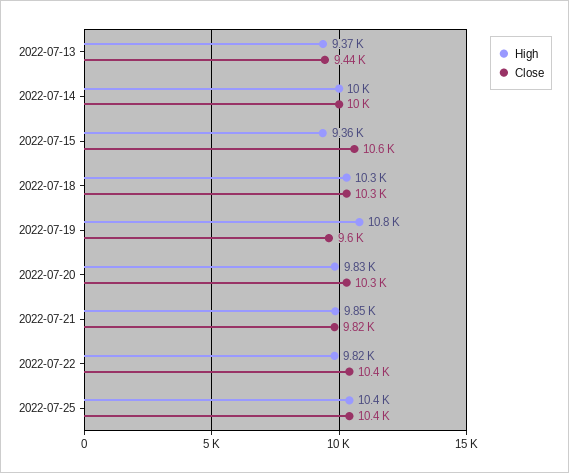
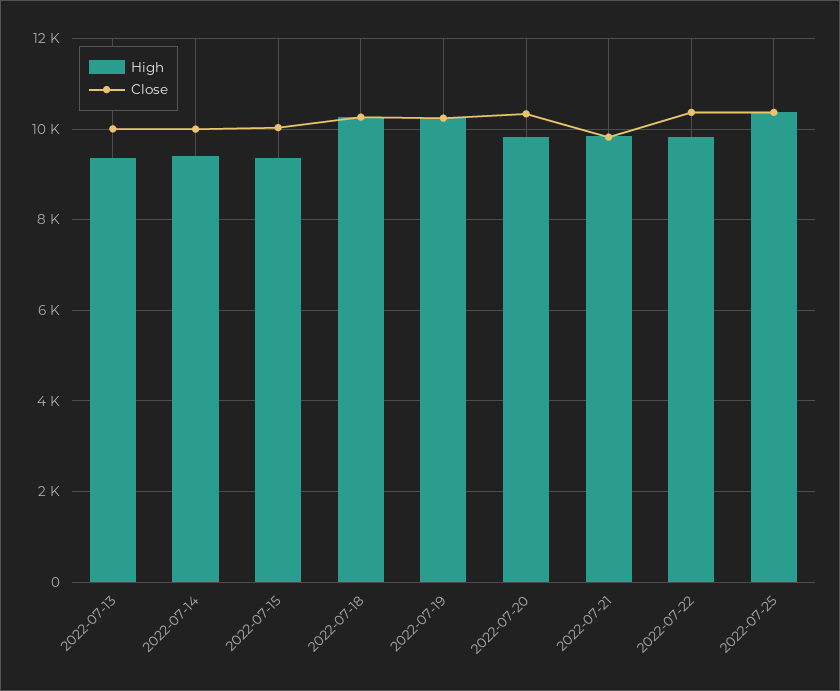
Close, 2022-07-13: 9440 -> 10000
High, 2022-07-14: 10000 -> 9400
Close, 2022-07-15: 10600 -> 10000
High, 2022-07-19: 10800 -> 10200
Close, 2022-07-19: 9600 -> 10200

